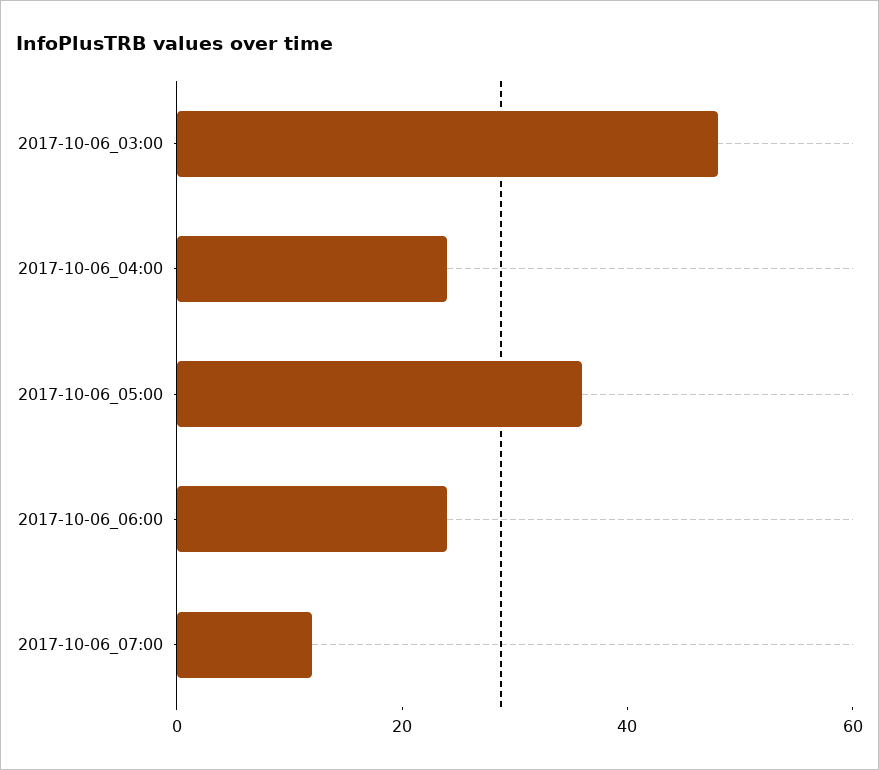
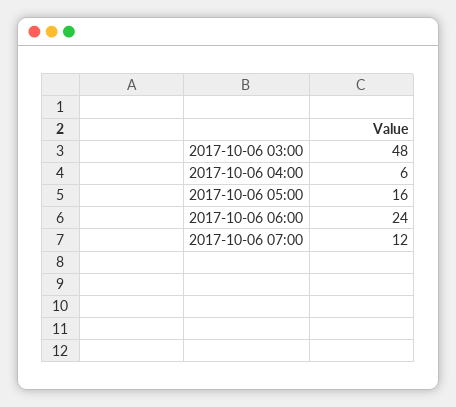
2017-10-06_04:00: 25 -> 6
2017-10-06_05:00: 35 -> 16

